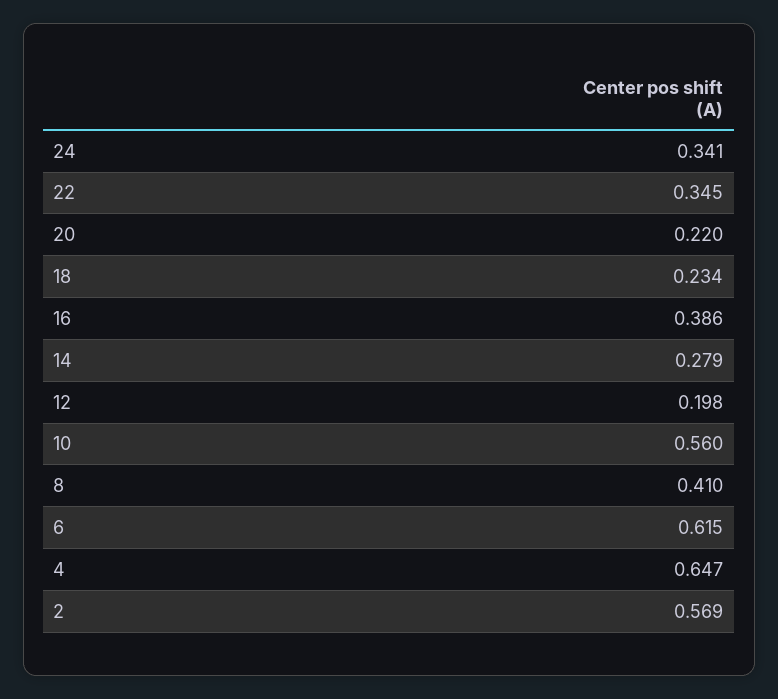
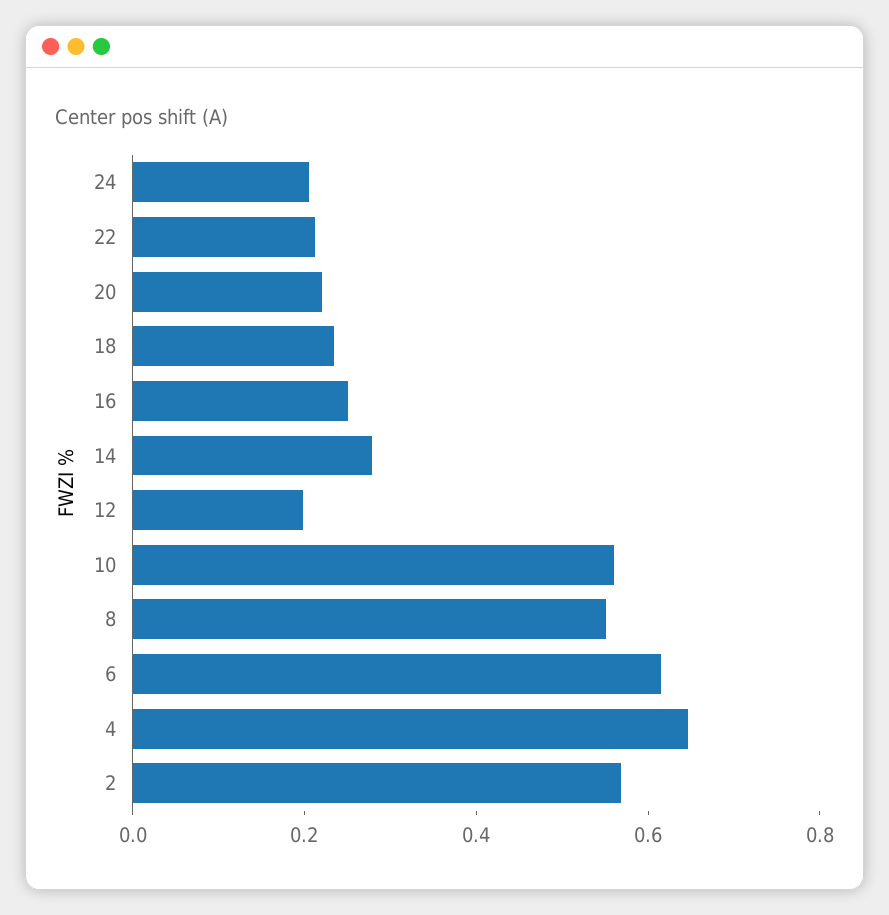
24: 0.341 -> 0.2
22: 0.345 -> 0.2
16: 0.386 -> 0.25
8: 0.41 -> 0.55

